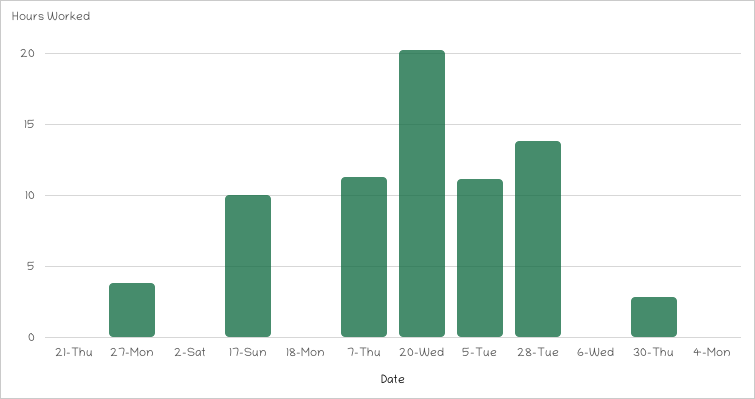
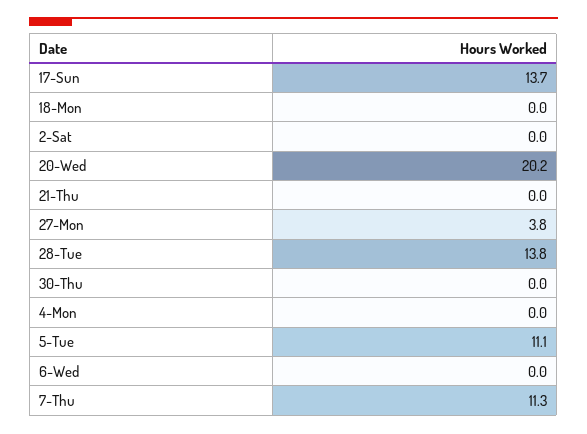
17-Sun: 10 -> 13.7
30-Thu: 3 -> 0

